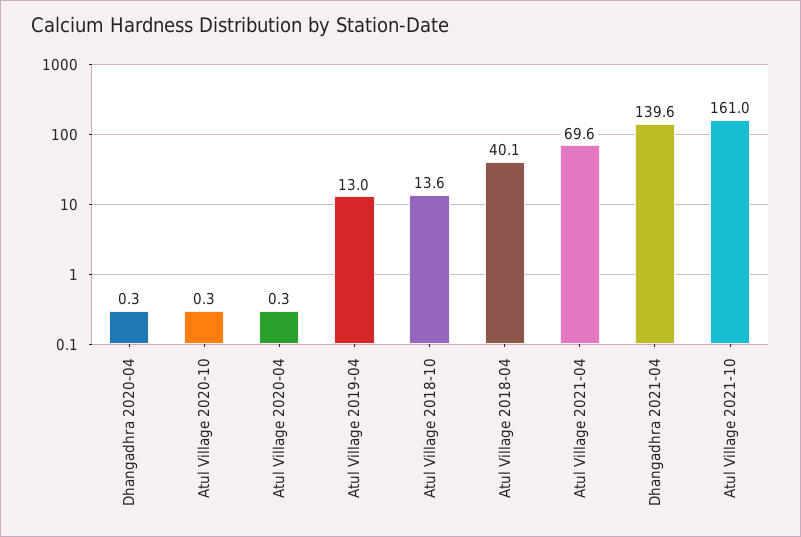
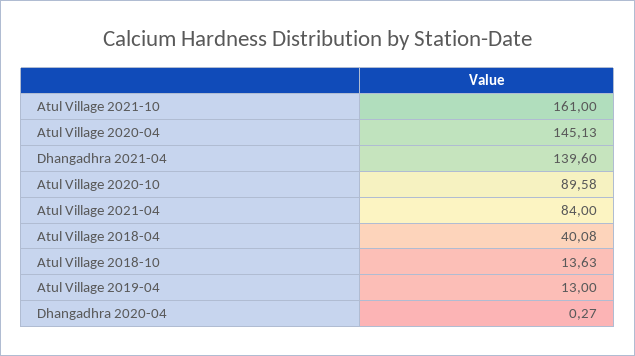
Atul Village 2020-10: 0.3 -> 89.58
Atul Village 2020-04: 0.3 -> 145.13
Atul Village 2021-04: 69.6 -> 84

